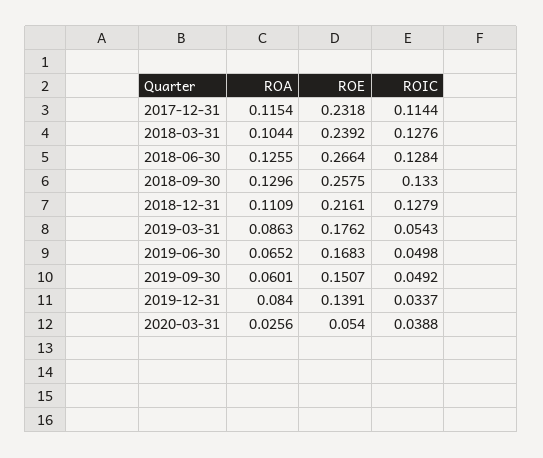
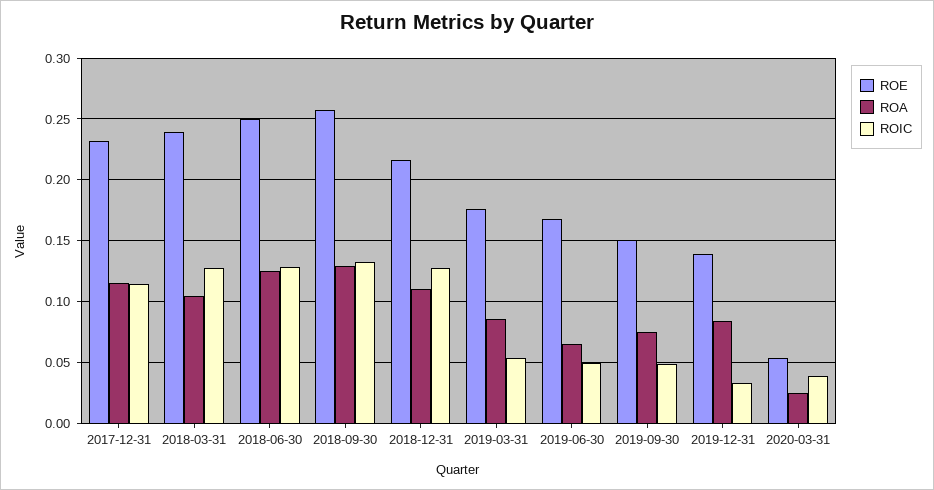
ROE, 2018-06-30: 0.2664 -> 0.25
ROA, 2019-09-30: 0.0601 -> 0.075

